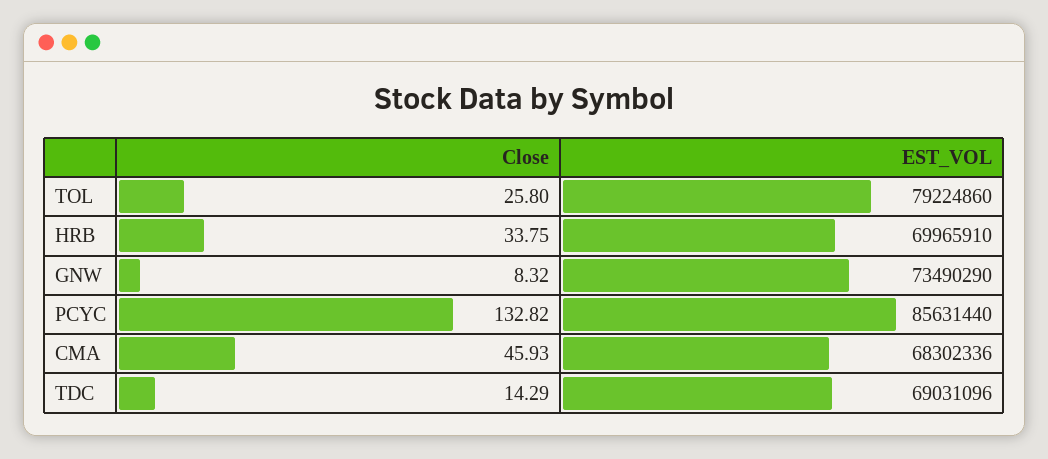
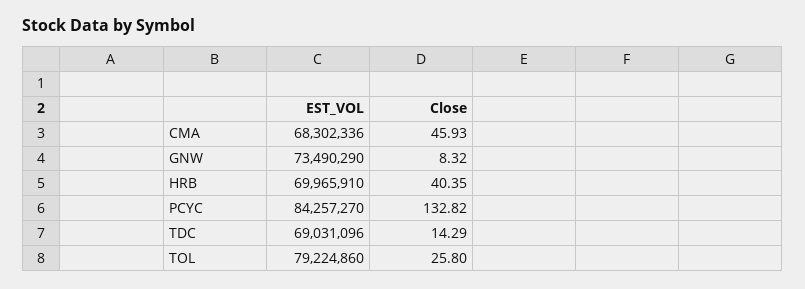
Close, HRB: 33.75 -> 40.35
EST_VOL, PCYC: 85631440 -> 84257270

